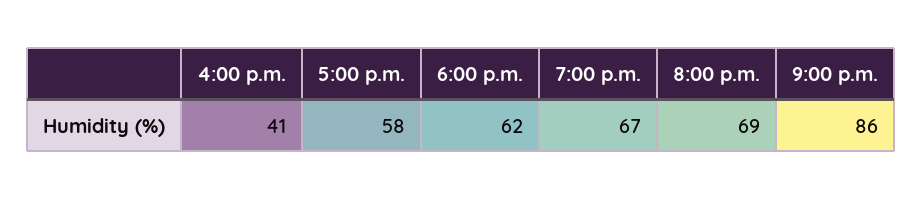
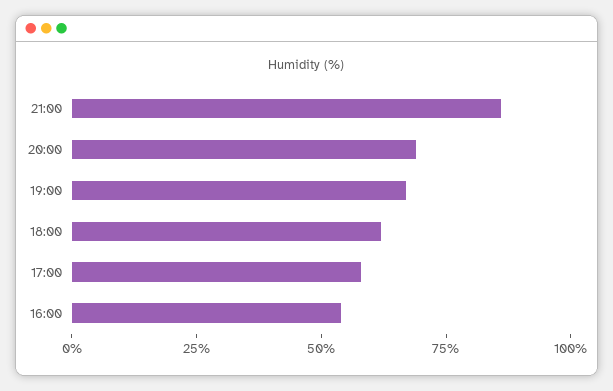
4:00 p.m.: 41 -> 55

